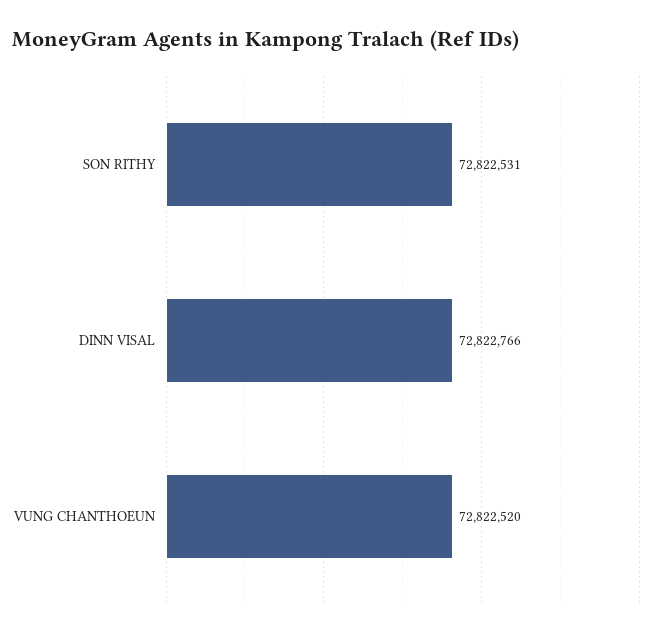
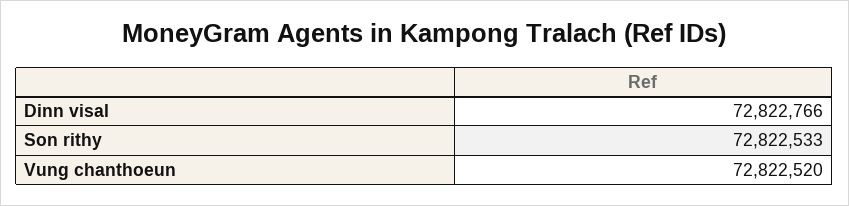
SON RITHY: 72822531 -> 72822533

